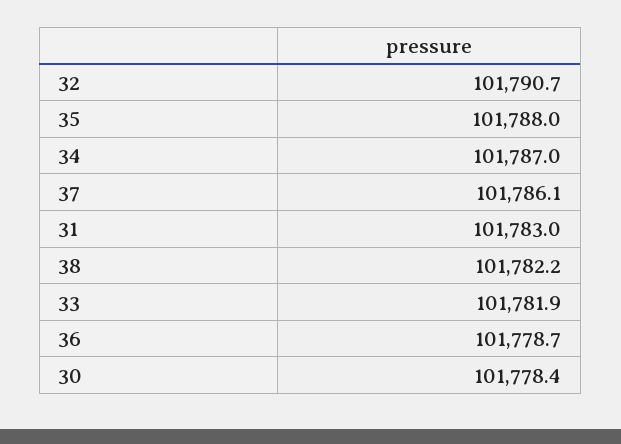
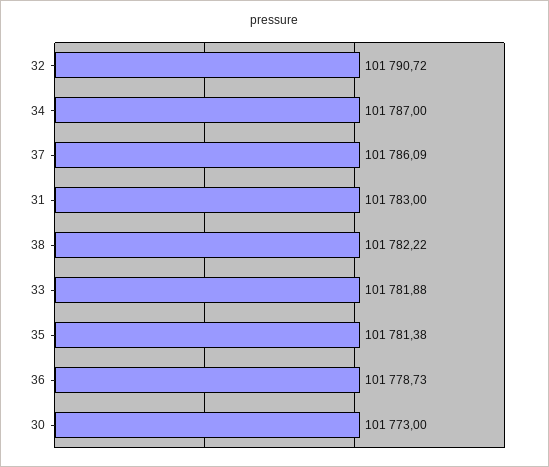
35: 101788 -> 101781.38
30: 101778.4 -> 101773

